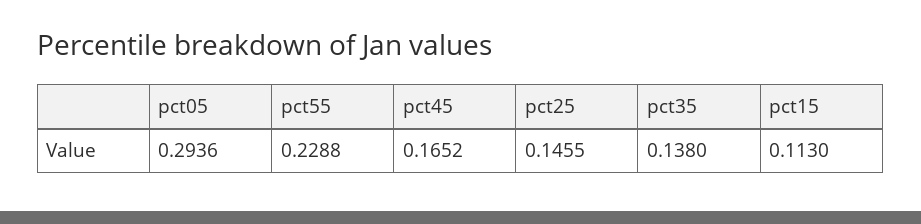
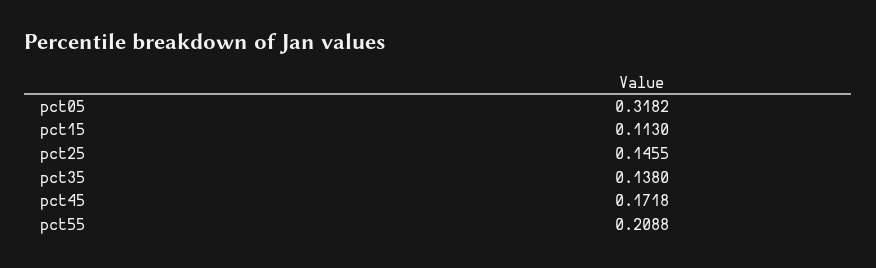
pct05: 0.2936 -> 0.3182
pct55: 0.2288 -> 0.2088
pct45: 0.1652 -> 0.1718

